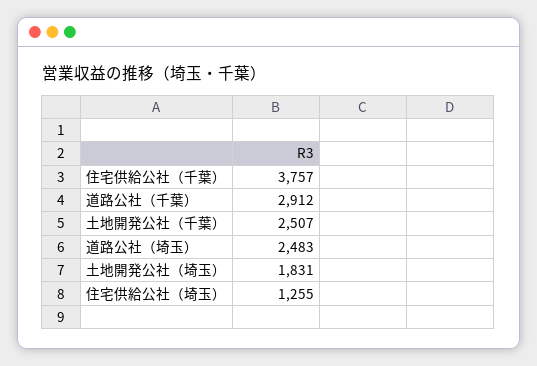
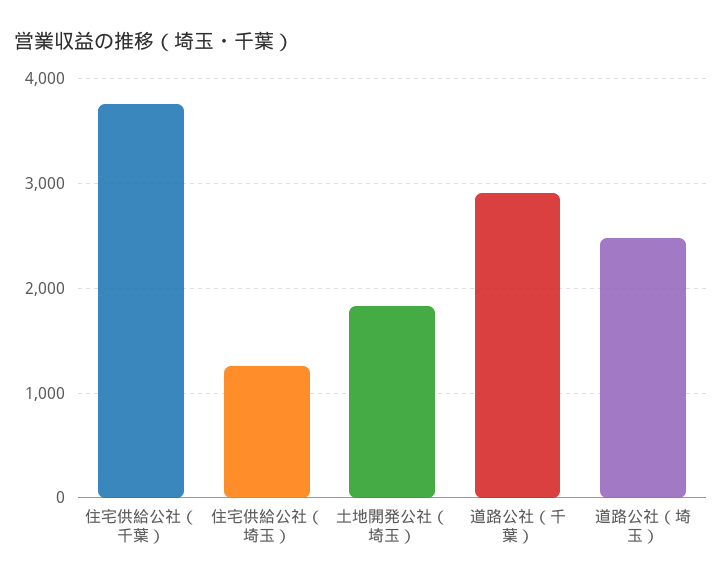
土地開発公社（千葉）: 2507 -> none

